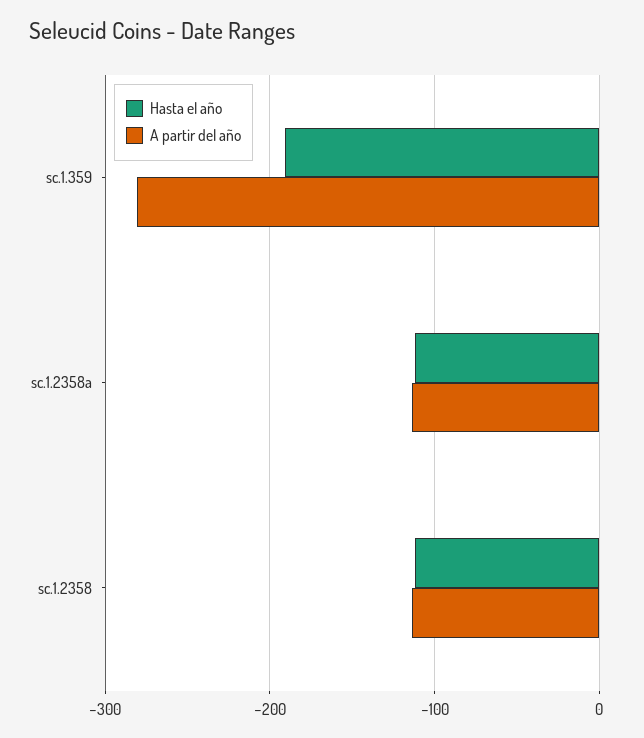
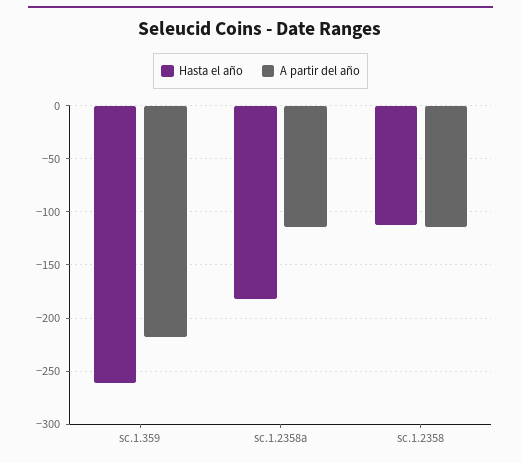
Hasta el año, sc.1.359: -190 -> -260
A partir del año, sc.1.359: -280 -> -220
Hasta el año, sc.1.2358a: -110 -> -180

